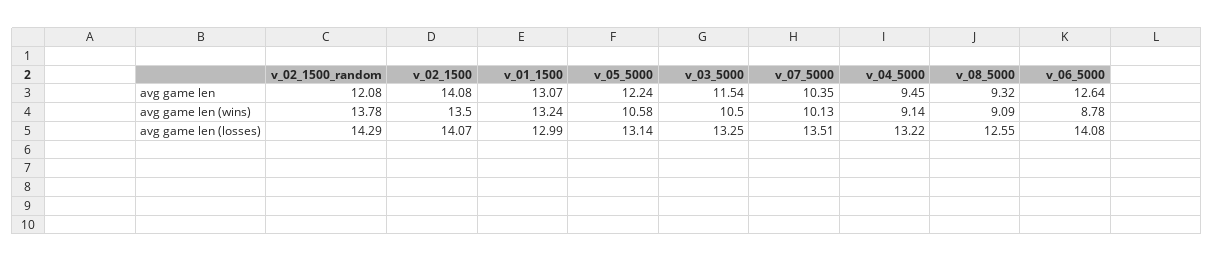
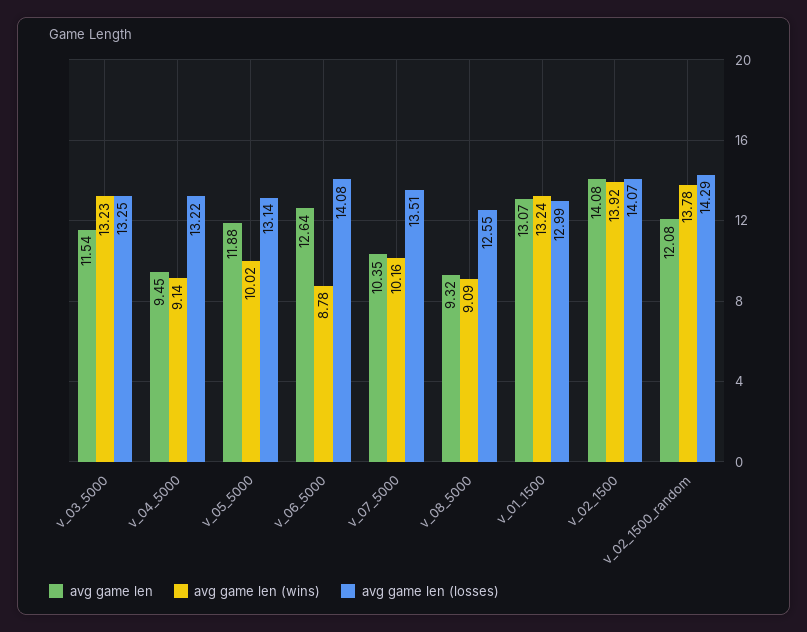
avg game len, v_05_5000: 12.24 -> 11.88
avg game len (wins), v_02_1500: 13.5 -> 13.92
avg game len (wins), v_05_5000: 10.58 -> 10.02
avg game len (wins), v_03_5000: 10.5 -> 13.23
avg game len (wins), v_07_5000: 10.13 -> 10.16

